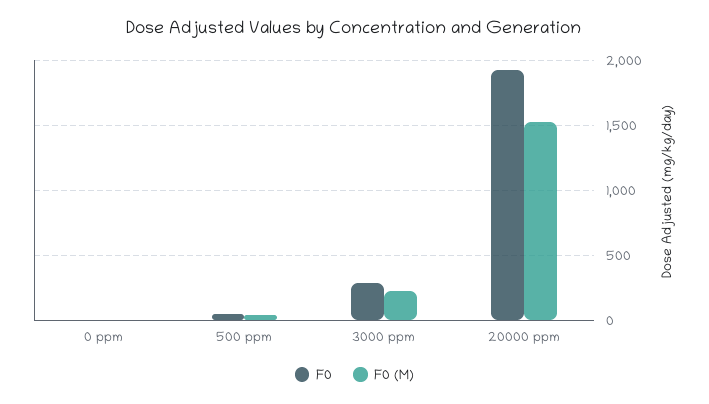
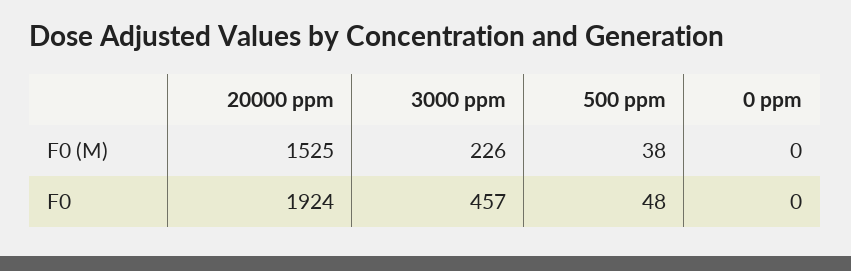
F0, 3000 ppm: 300 -> 457

